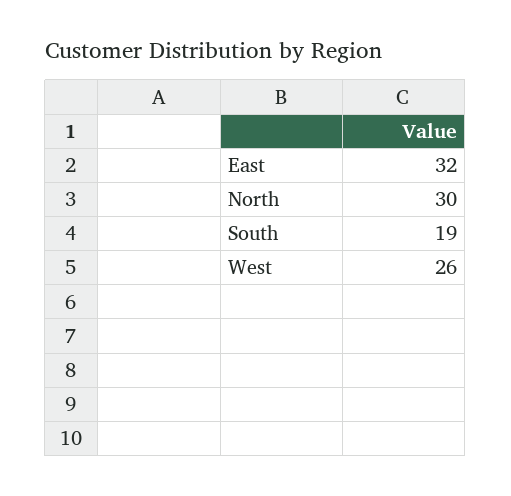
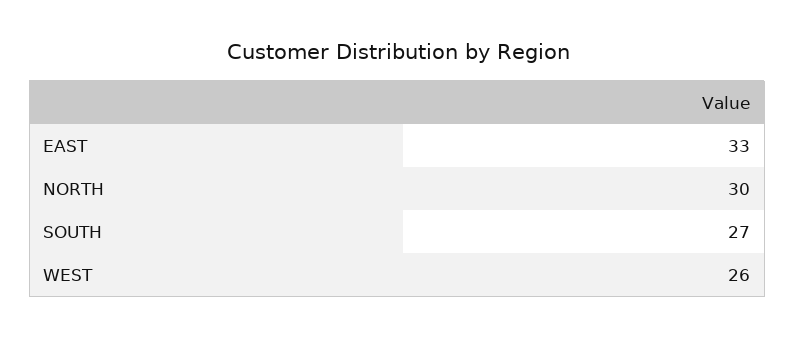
East: 32 -> 33
South: 19 -> 27

